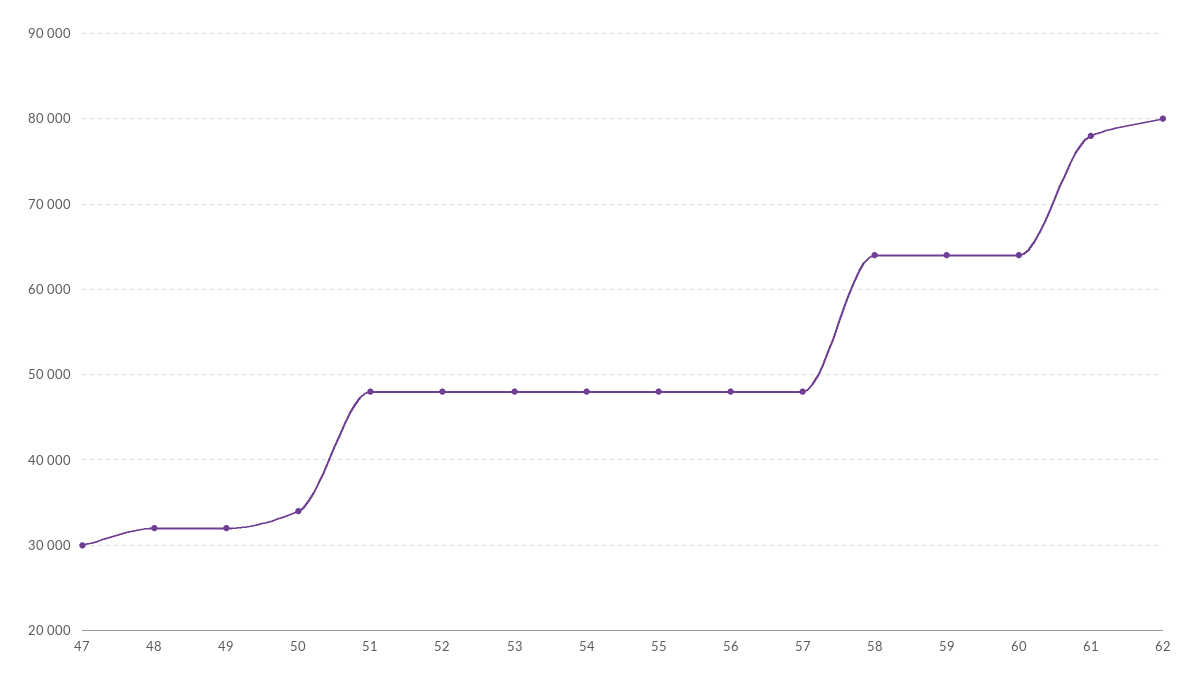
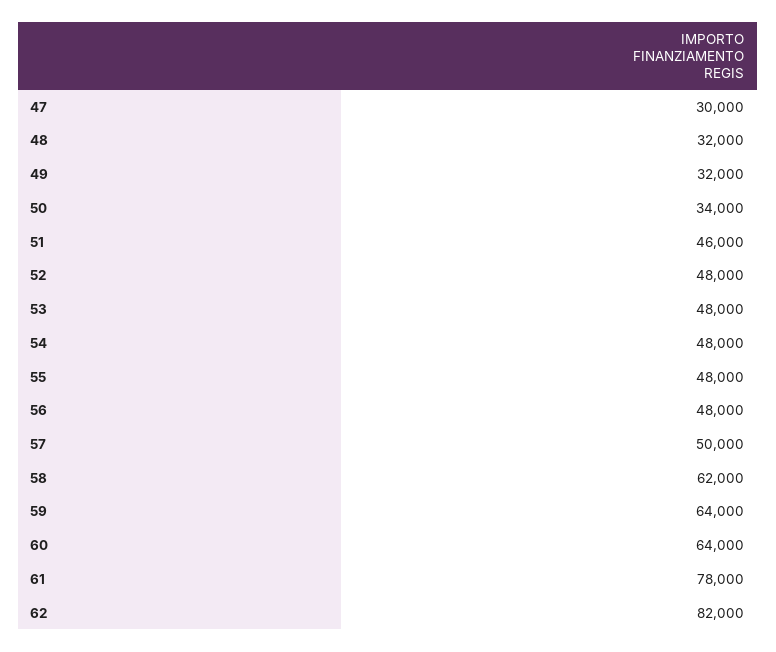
51: 48000 -> 46000
57: 48000 -> 50000
58: 64000 -> 62000
62: 80000 -> 82000

